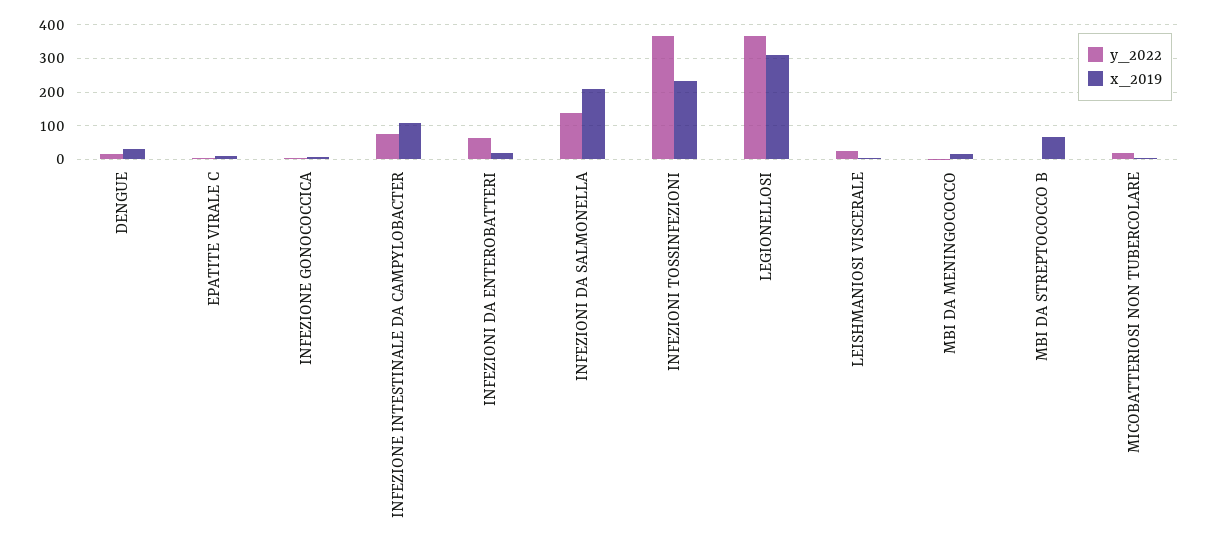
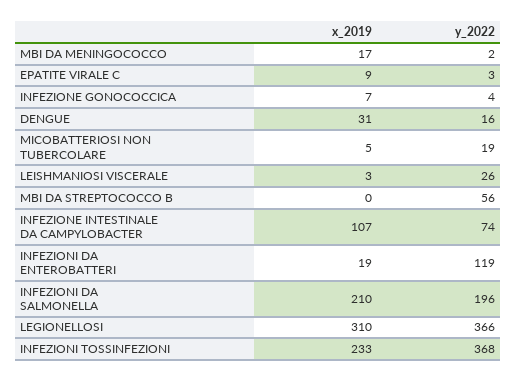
y_2022, INFEZIONI DA ENTEROBATTERI: 60 -> 119
y_2022, INFEZIONI DA SALMONELLA: 140 -> 196
y_2022, MBI DA STREPTOCOCCO B: 0 -> 56
x_2019, MBI DA STREPTOCOCCO B: 60 -> 0

